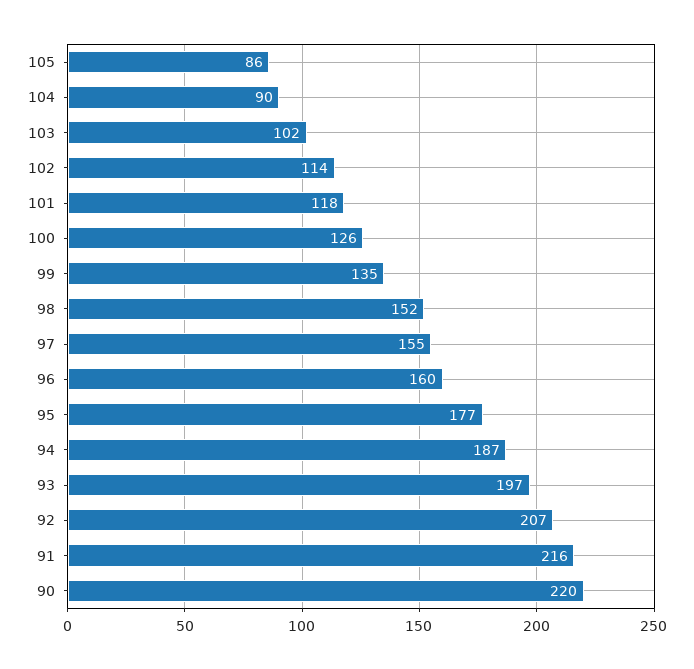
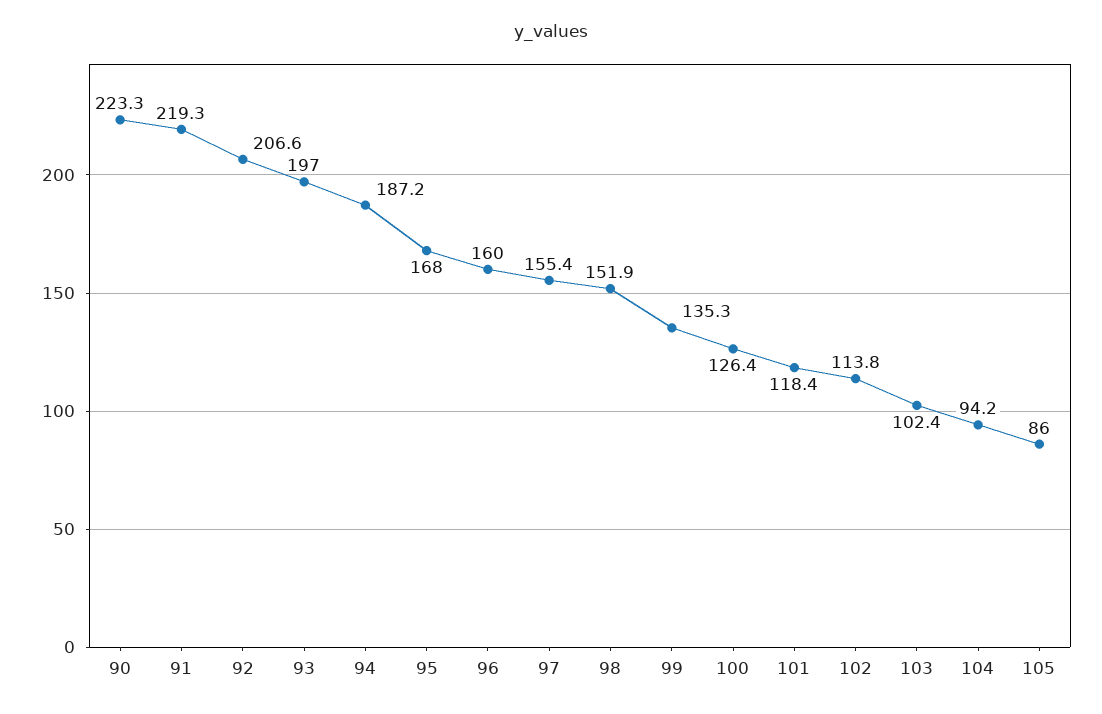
104: 90 -> 94.2
95: 177 -> 168
91: 216 -> 219.3
90: 220 -> 223.3

